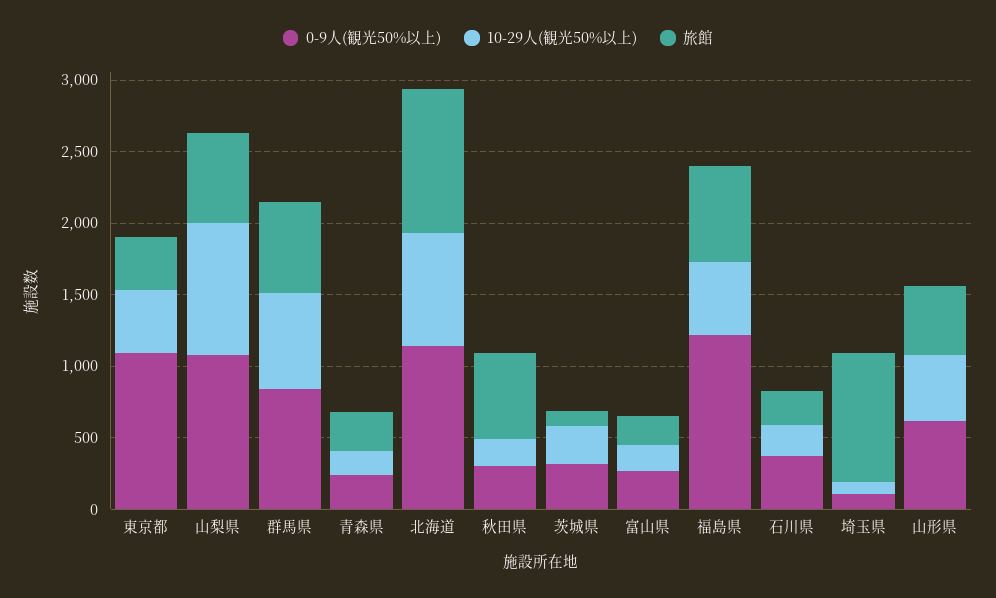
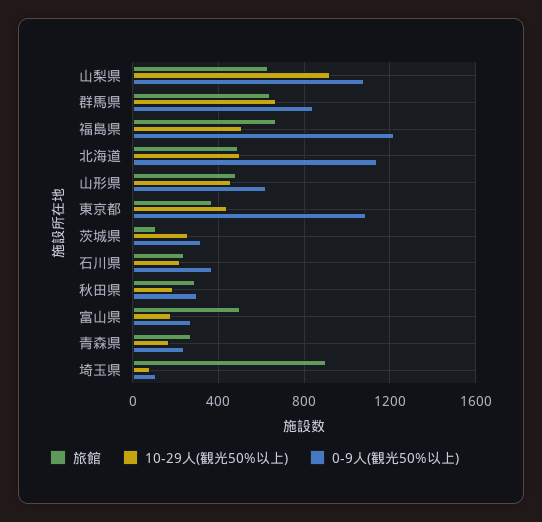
10-29人(観光50%以上), 北海道: 800 -> 500
旅館, 北海道: 1000 -> 500
旅館, 秋田県: 600 -> 300
旅館, 富山県: 200 -> 500

